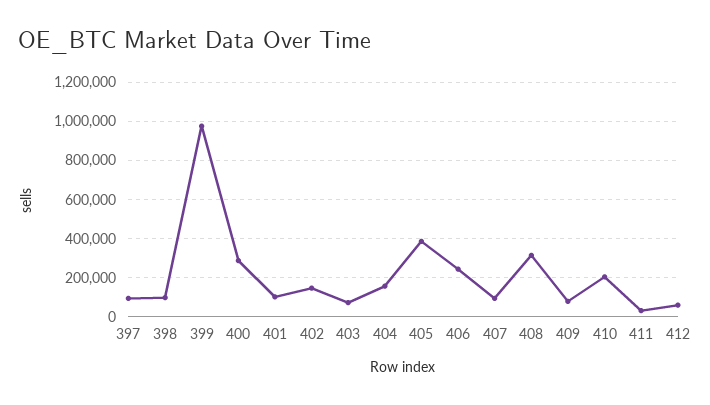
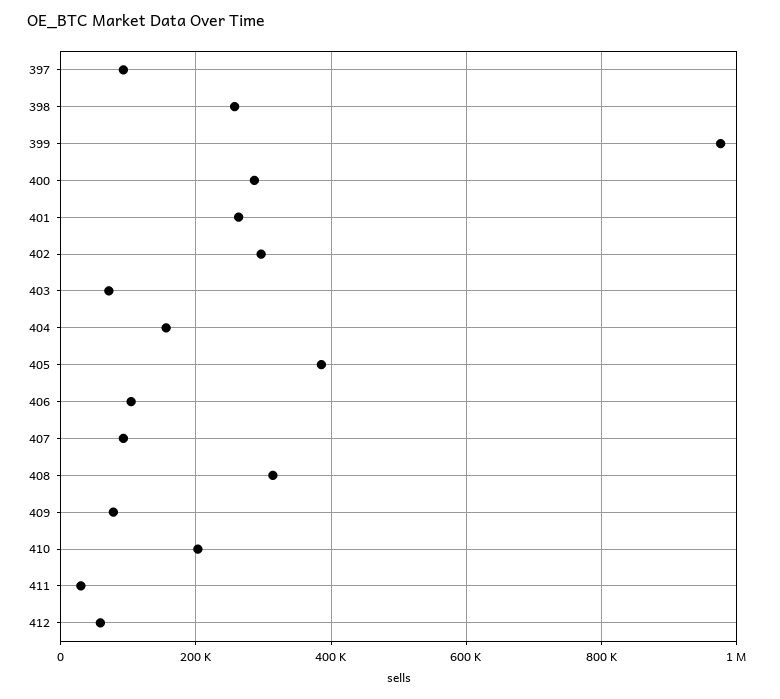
398: 100000 -> 260000
401: 100000 -> 260000
402: 150000 -> 300000
406: 250000 -> 100000

